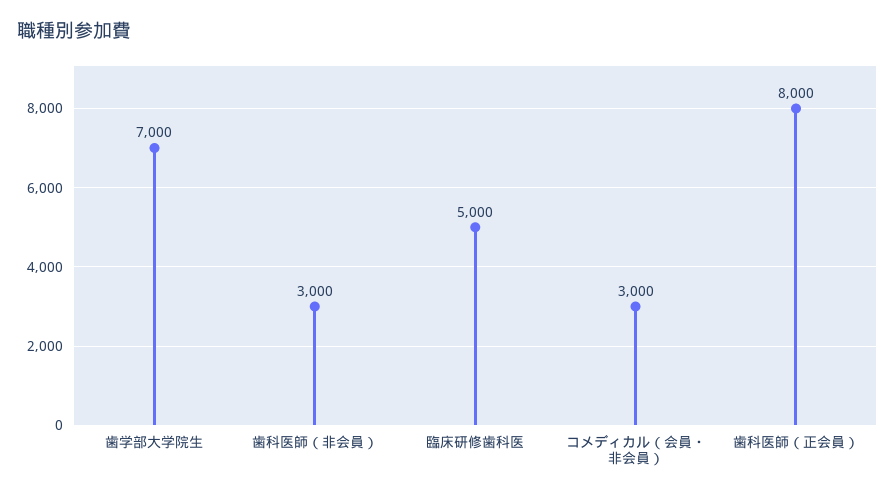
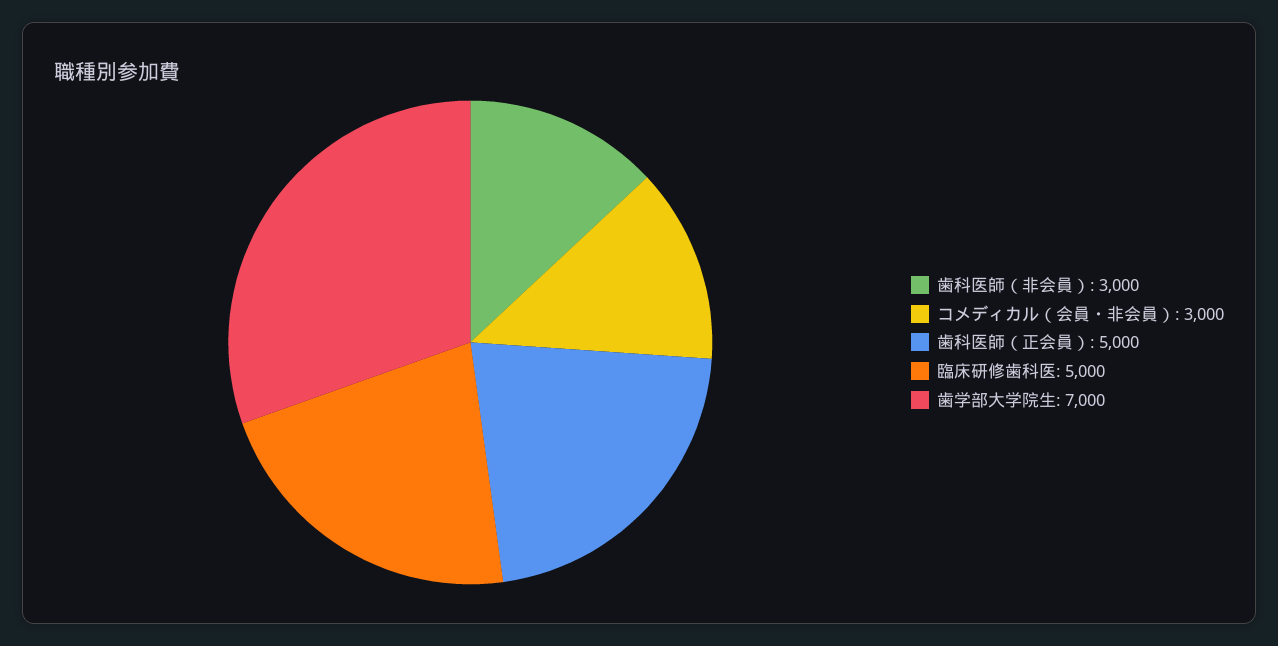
歯科医師（正会員）: 8000 -> 5000

